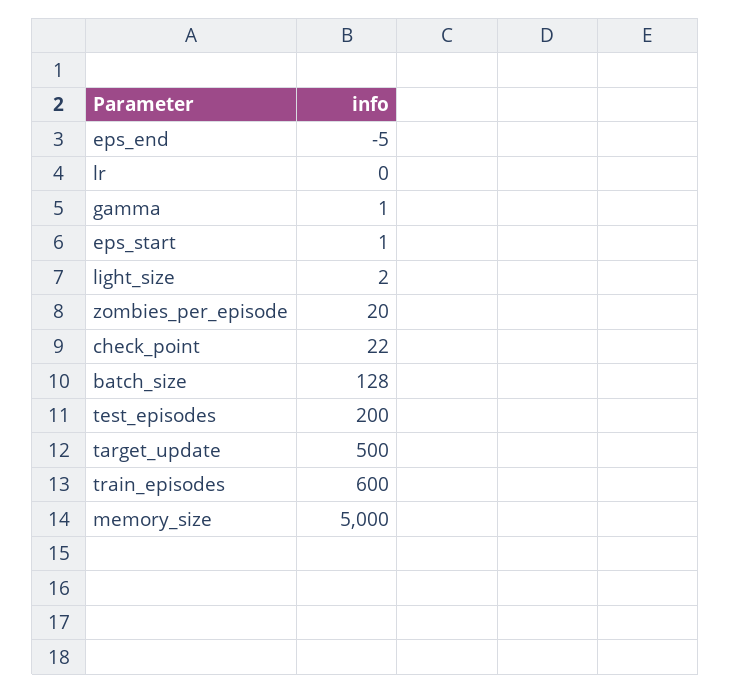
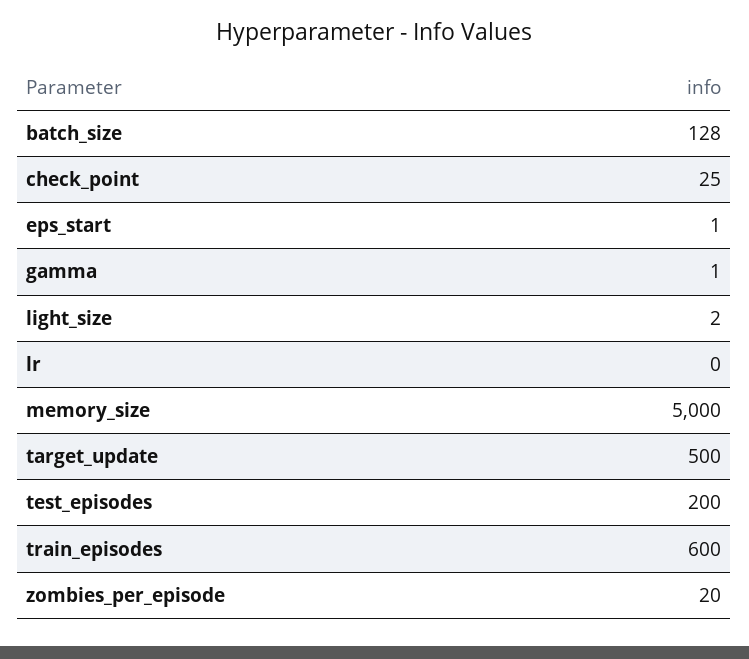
eps_end: -5 -> none
check_point: 22 -> 25

